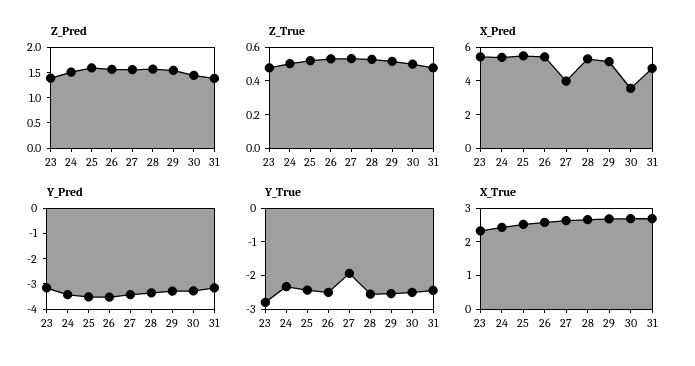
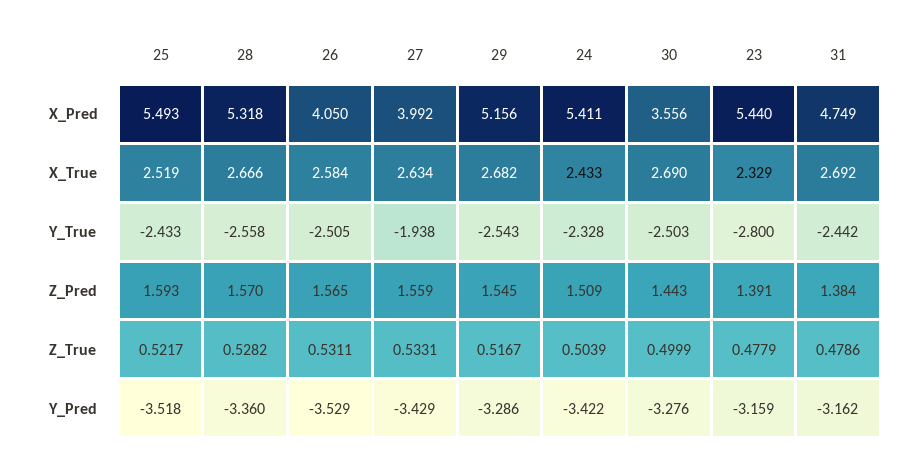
X_Pred, 26: 5.5 -> 4.05

